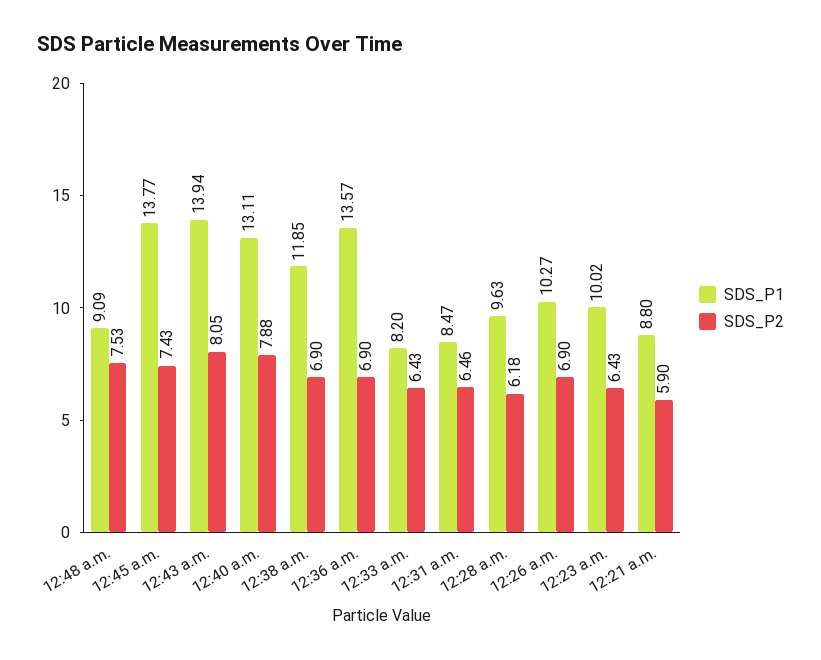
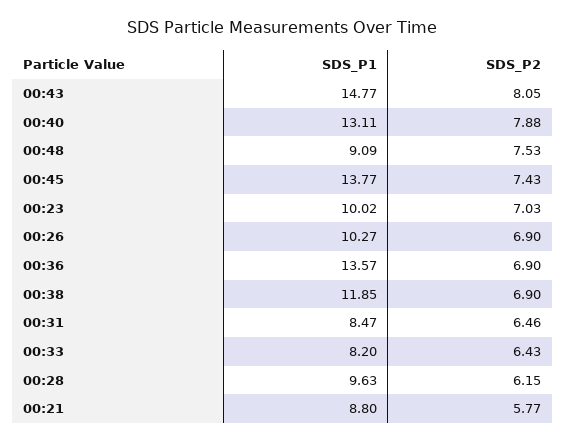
SDS_P1, 12:43 a.m.: 13.94 -> 14.77
SDS_P2, 12:28 a.m.: 6.18 -> 6.15
SDS_P2, 12:23 a.m.: 6.43 -> 7.03
SDS_P2, 12:21 a.m.: 5.9 -> 5.77

